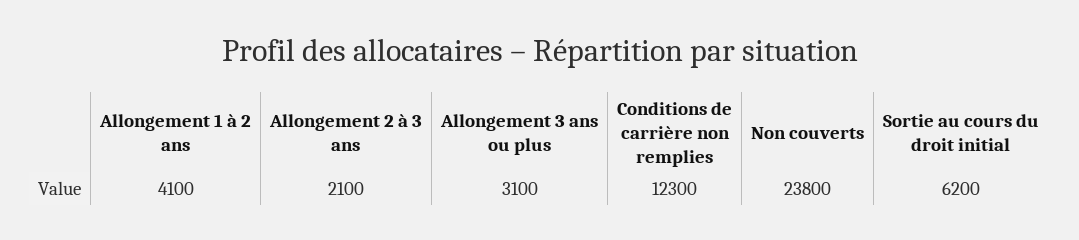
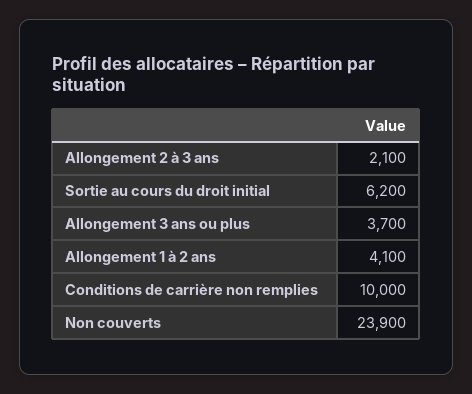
Allongement 3 ans ou plus: 3100 -> 3700
Conditions de carrière non remplies: 12300 -> 10000
Non couverts: 23800 -> 23900

